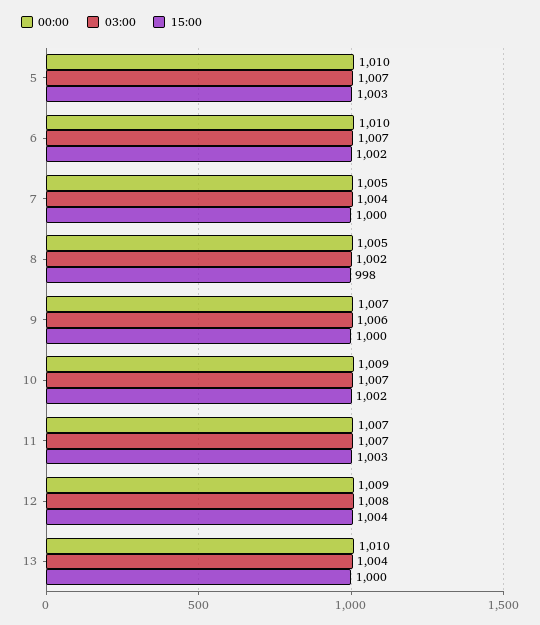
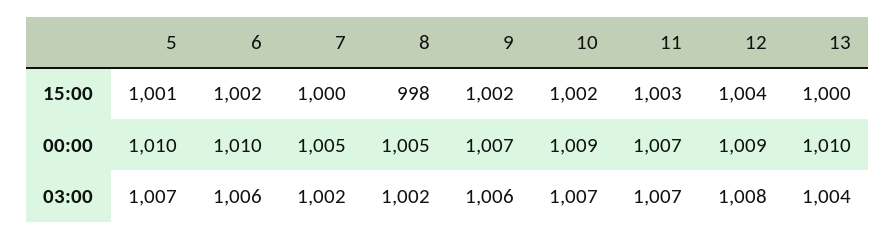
15:00, 5: 1003 -> 1001
03:00, 6: 1007 -> 1006
03:00, 7: 1004 -> 1002
15:00, 9: 1000 -> 1002

